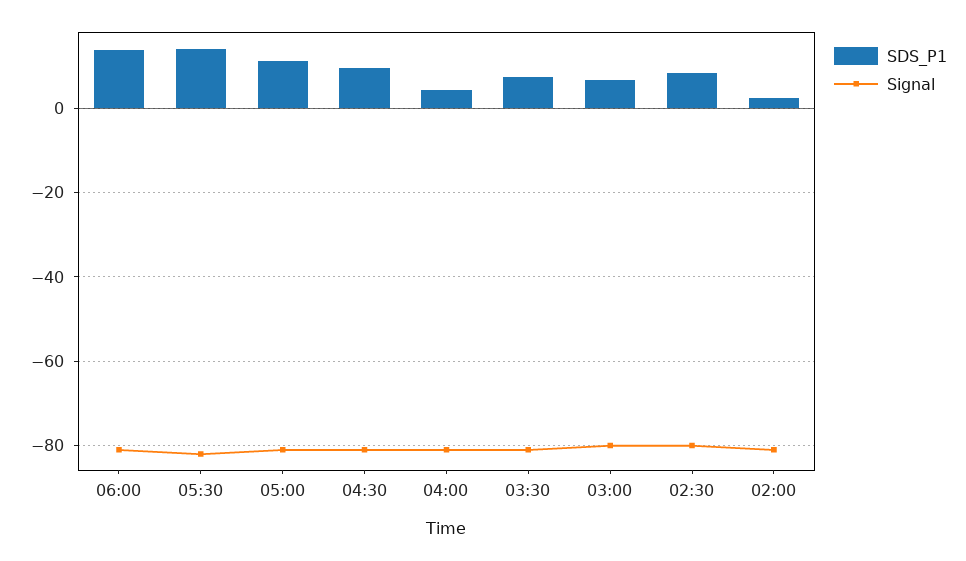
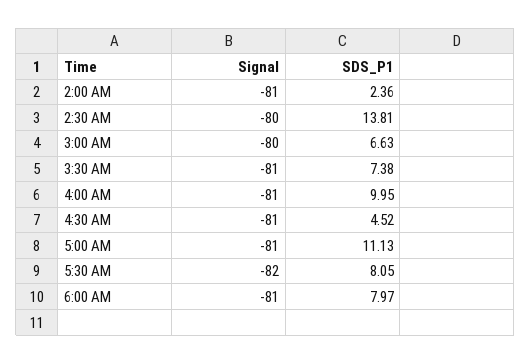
SDS_P1, 06:00: 14 -> 7.97
SDS_P1, 05:30: 14 -> 8.05
SDS_P1, 04:30: 10 -> 4.52
SDS_P1, 04:00: 4 -> 9.95
SDS_P1, 02:30: 8 -> 13.81

